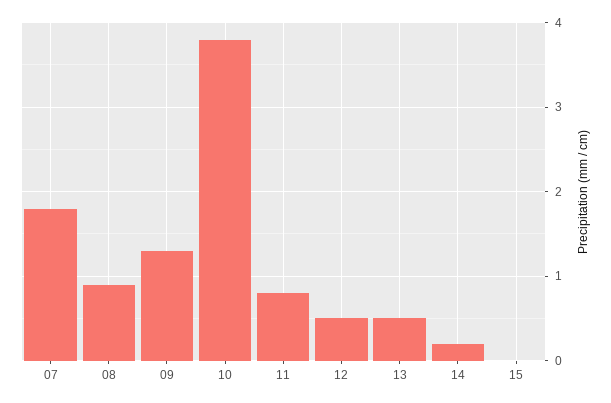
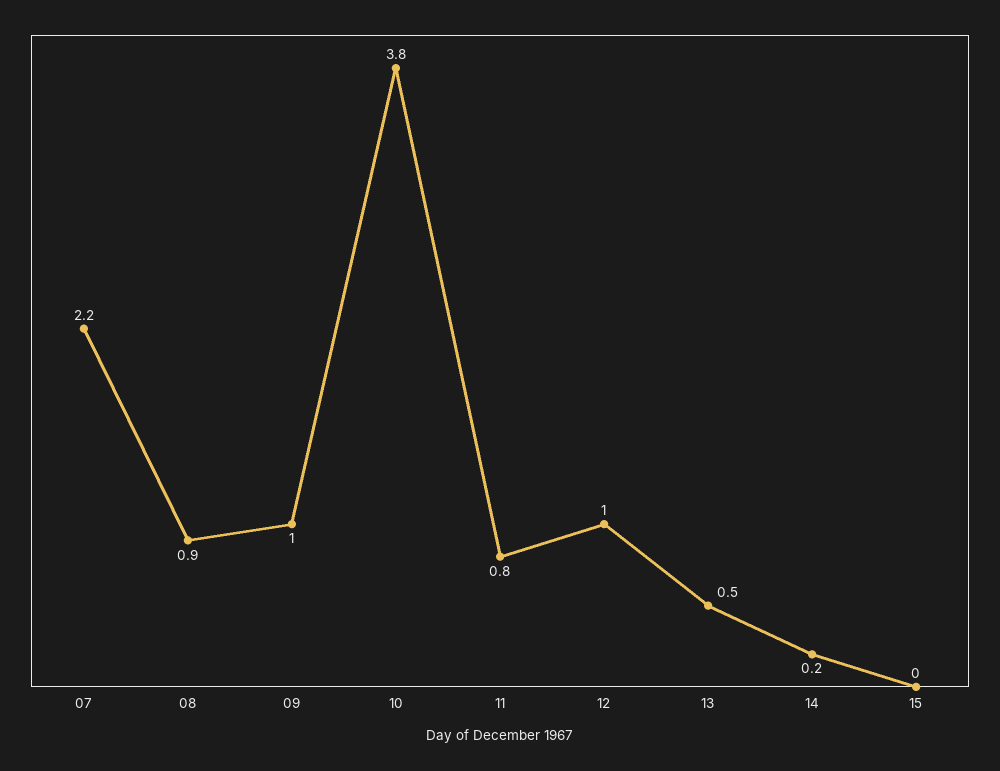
07: 1.8 -> 2.2
09: 1.3 -> 1
12: 0.5 -> 1

